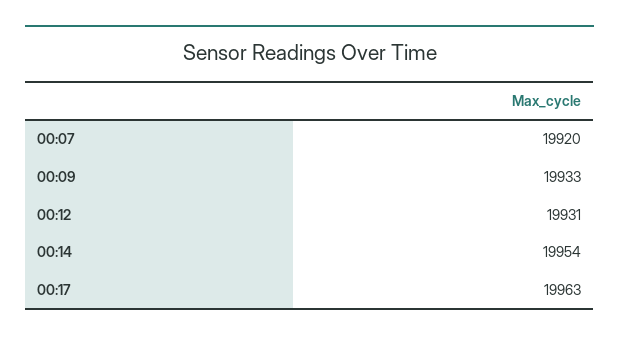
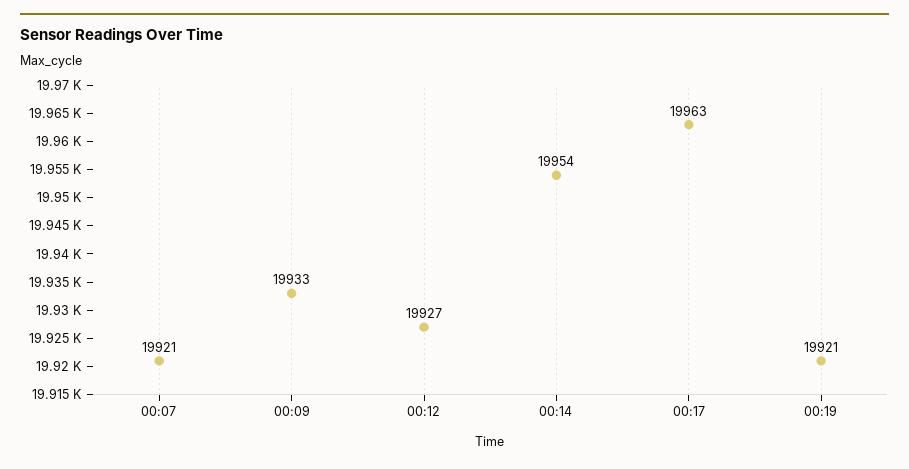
00:07: 19920 -> 19921
00:12: 19931 -> 19927
00:19: none -> 19921

